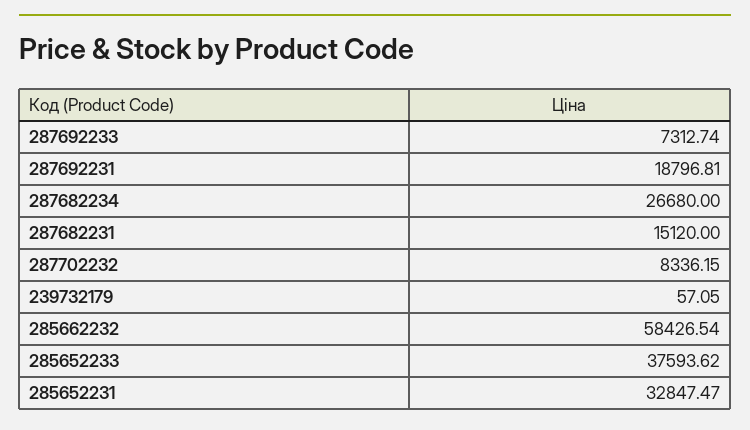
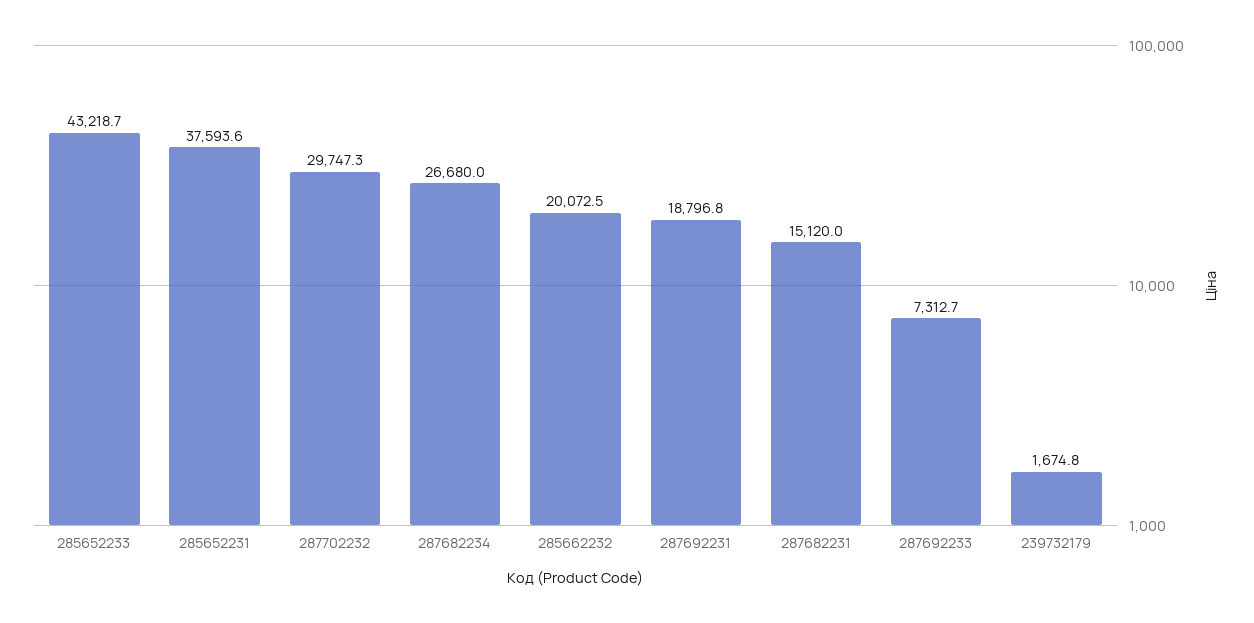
287702232: 8336.15 -> 29747.3
239732179: 57.05 -> 1674.8
285662232: 58426.54 -> 20072.5
285652233: 37593.62 -> 43218.7
285652231: 32847.47 -> 37593.6

